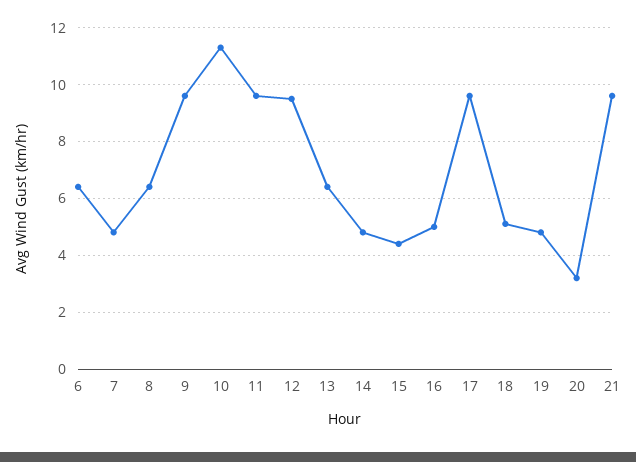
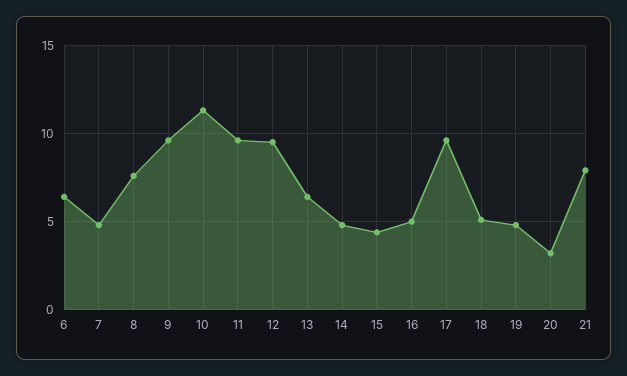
8: 6.5 -> 7.5
21: 9.5 -> 8

